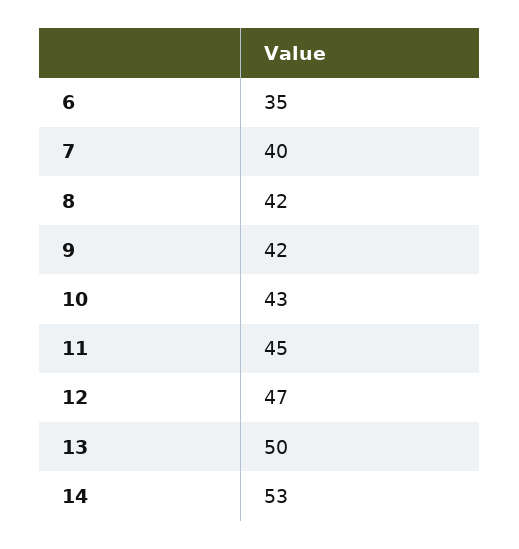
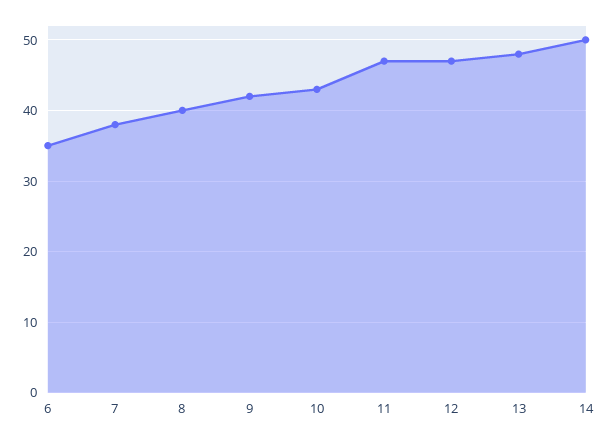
7: 40 -> 38
8: 42 -> 40
11: 45 -> 47
13: 50 -> 48
14: 53 -> 50

